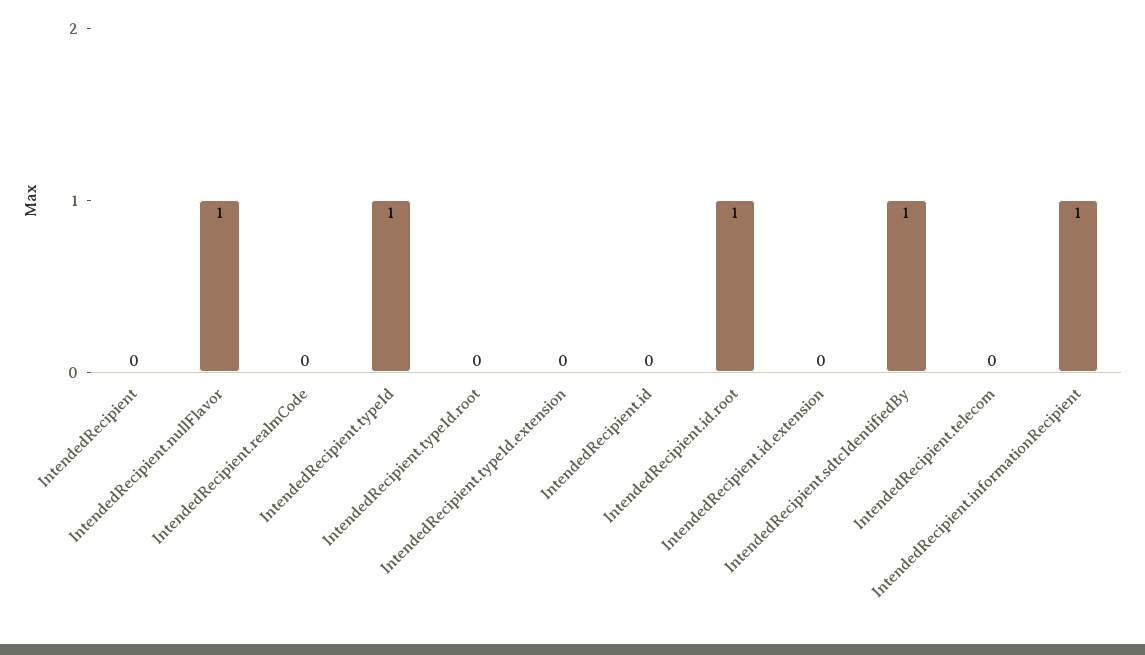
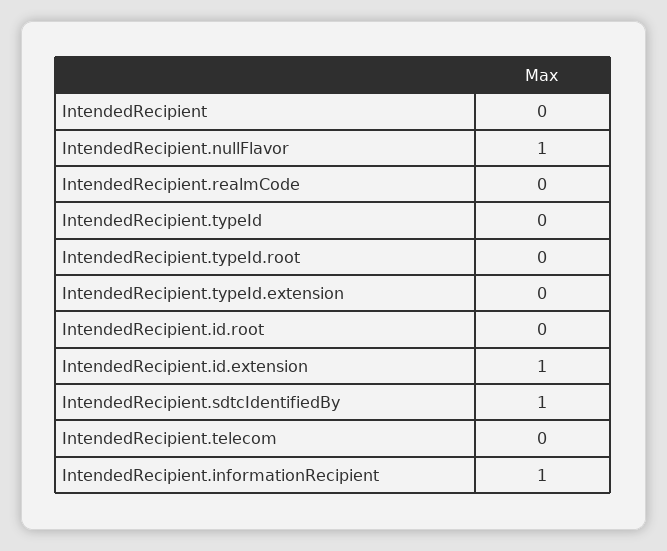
IntendedRecipient.typeId: 1 -> 0
IntendedRecipient.id: 0 -> none
IntendedRecipient.id.root: 1 -> 0
IntendedRecipient.id.extension: 0 -> 1

